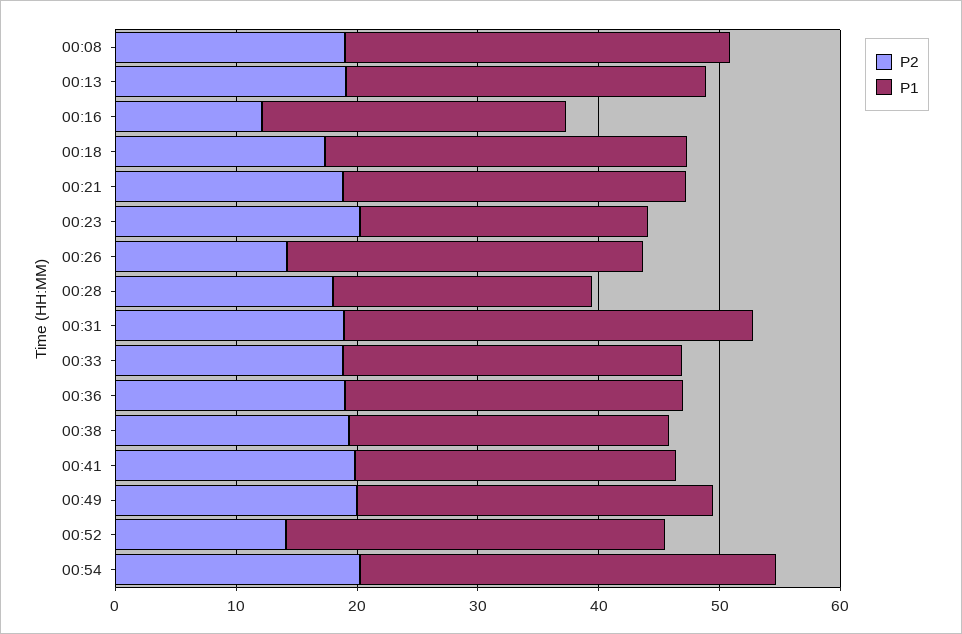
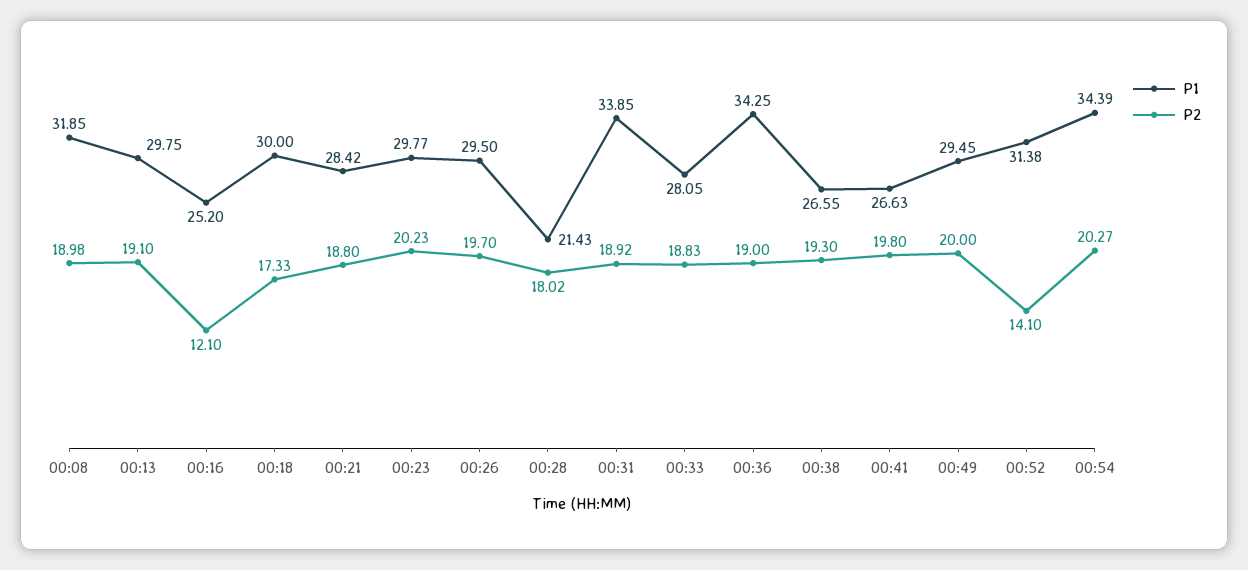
P1, 00:23: 24 -> 29.77
P2, 00:26: 14 -> 19.7
P1, 00:36: 28 -> 34.25

